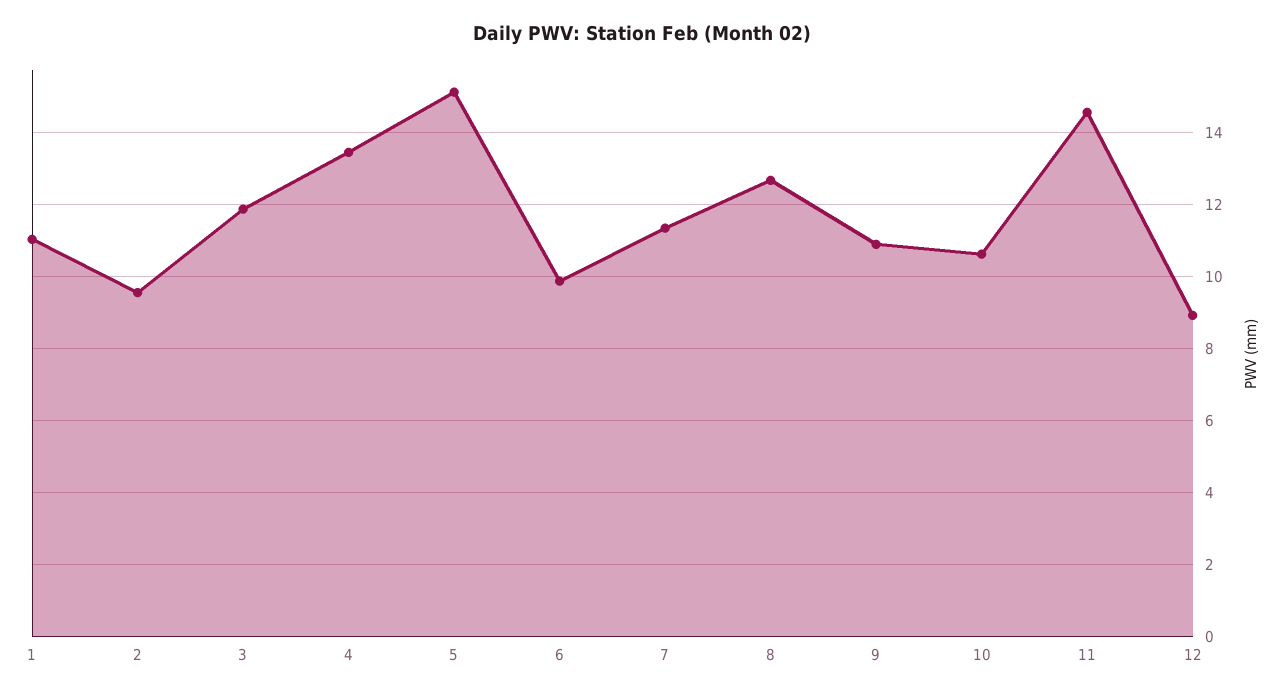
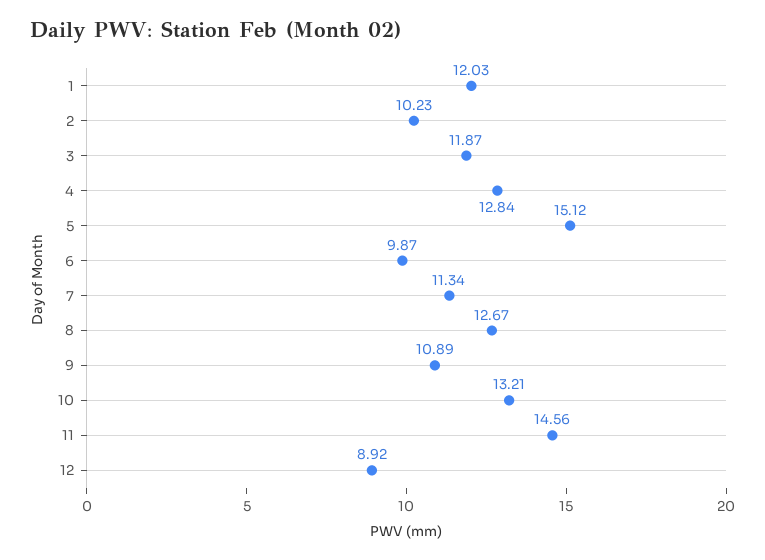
1: 11 -> 12.03
2: 9.6 -> 10.23
4: 13.4 -> 12.84
10: 10.6 -> 13.21

